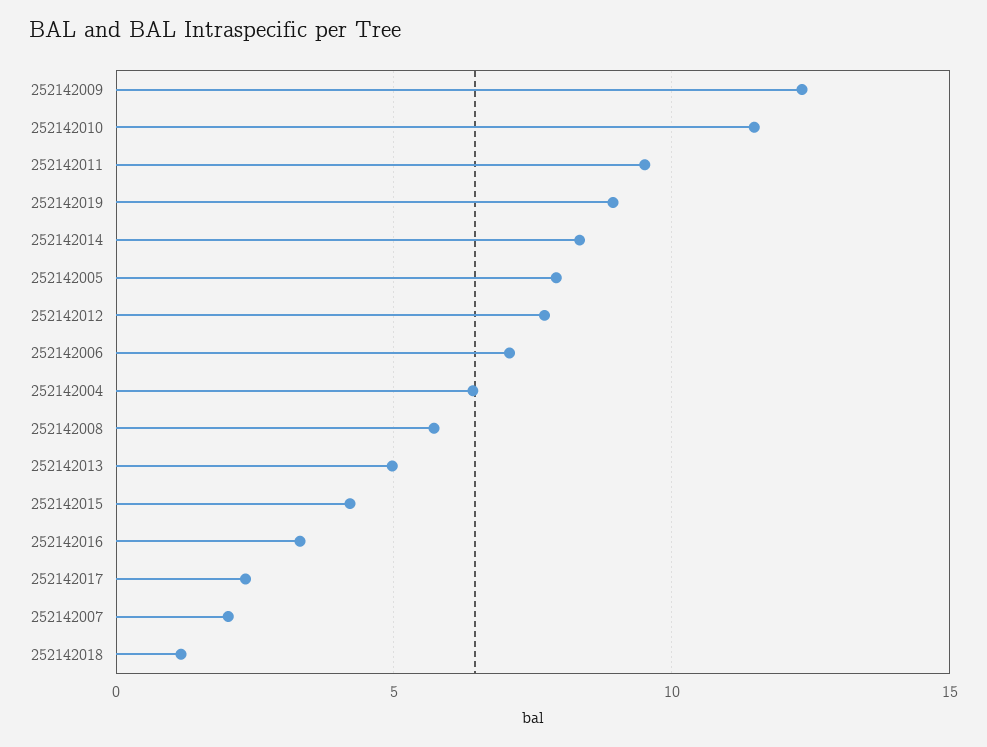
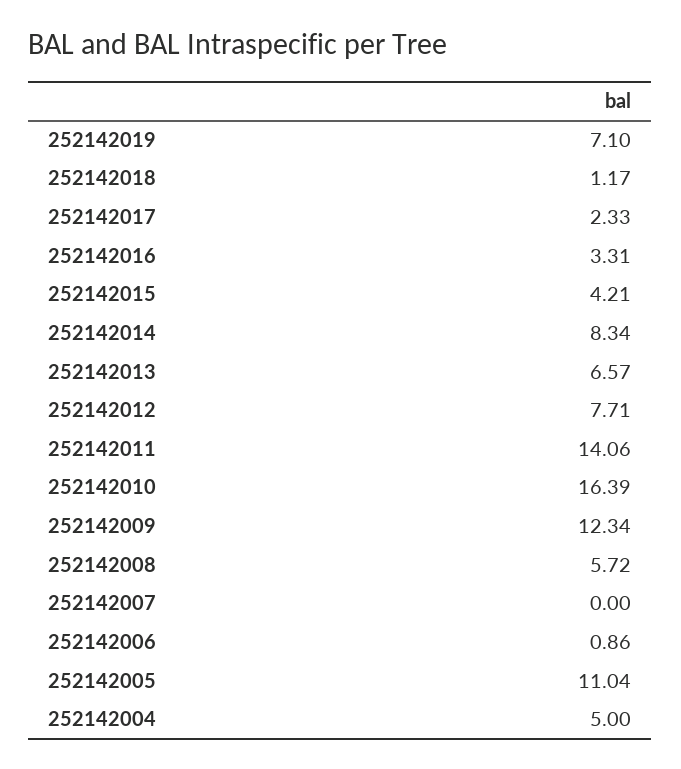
252142010: 11.5 -> 16.39
252142011: 9.5 -> 14.06
252142019: 9 -> 7.1
252142005: 8 -> 11.04
252142006: 7 -> 0.86
252142004: 6.5 -> 5
252142013: 5 -> 6.57
252142007: 2 -> 0

